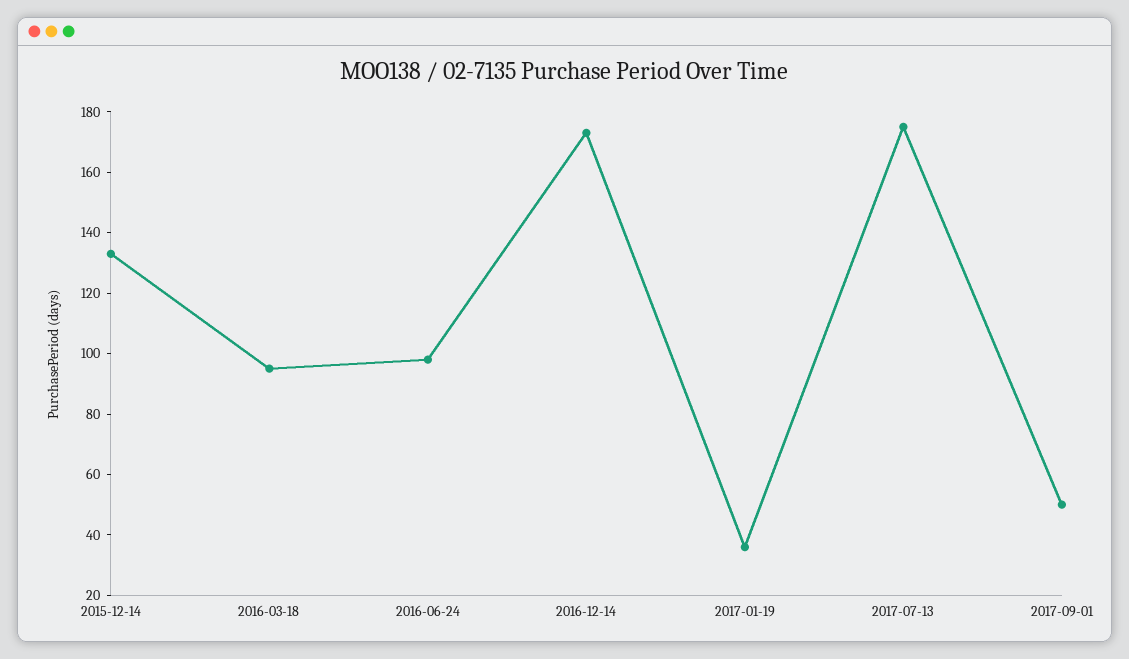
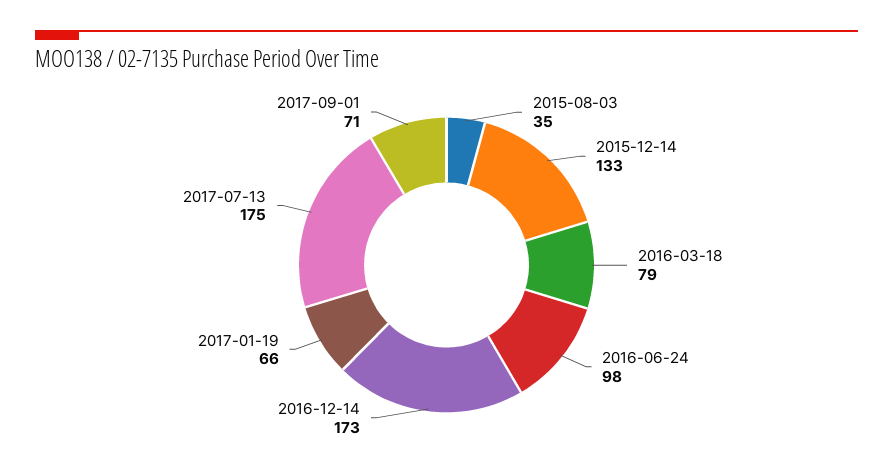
2016-03-18: 95 -> 79
2017-01-19: 35 -> 66
2017-09-01: 50 -> 71
2015-08-03: none -> 35

